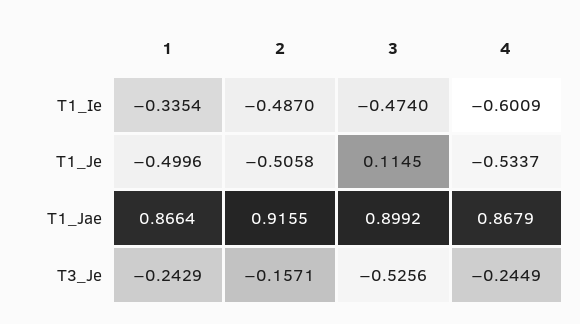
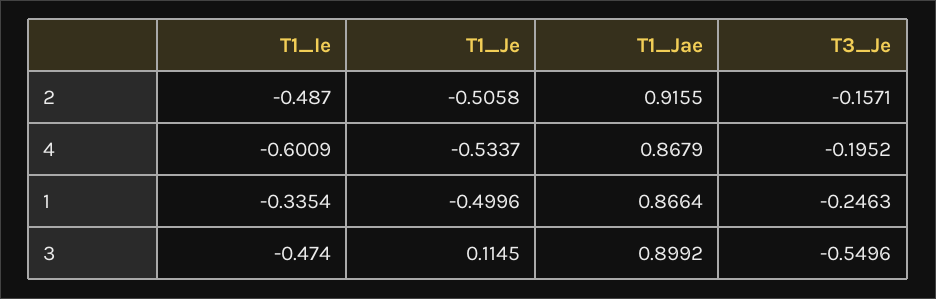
1, T3_Je: -0.2429 -> -0.2463
3, T3_Je: -0.5256 -> -0.5496
4, T3_Je: -0.2449 -> -0.1952

